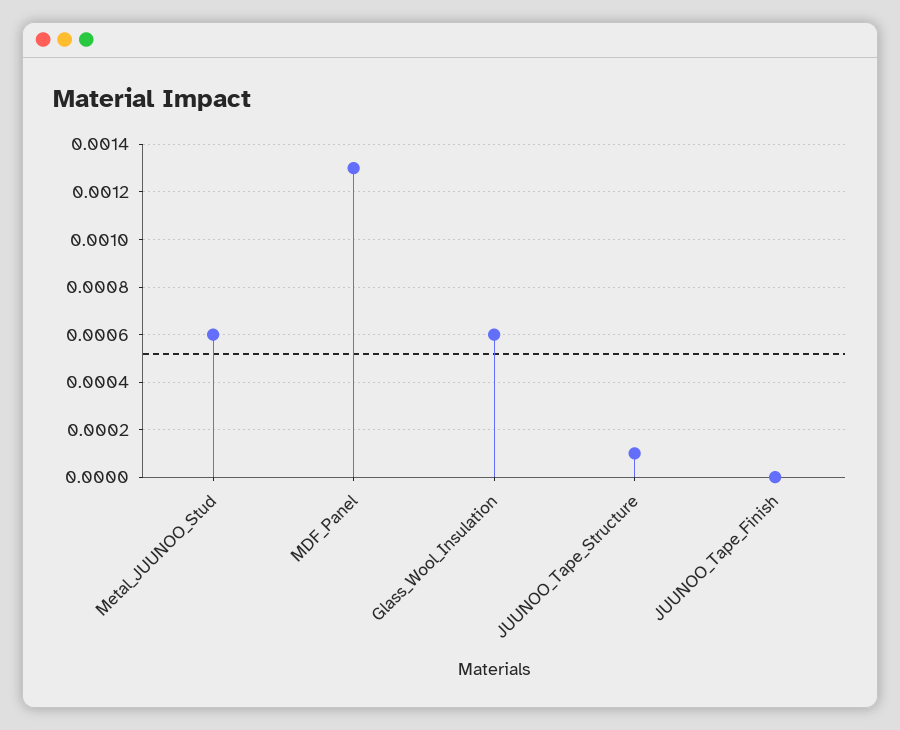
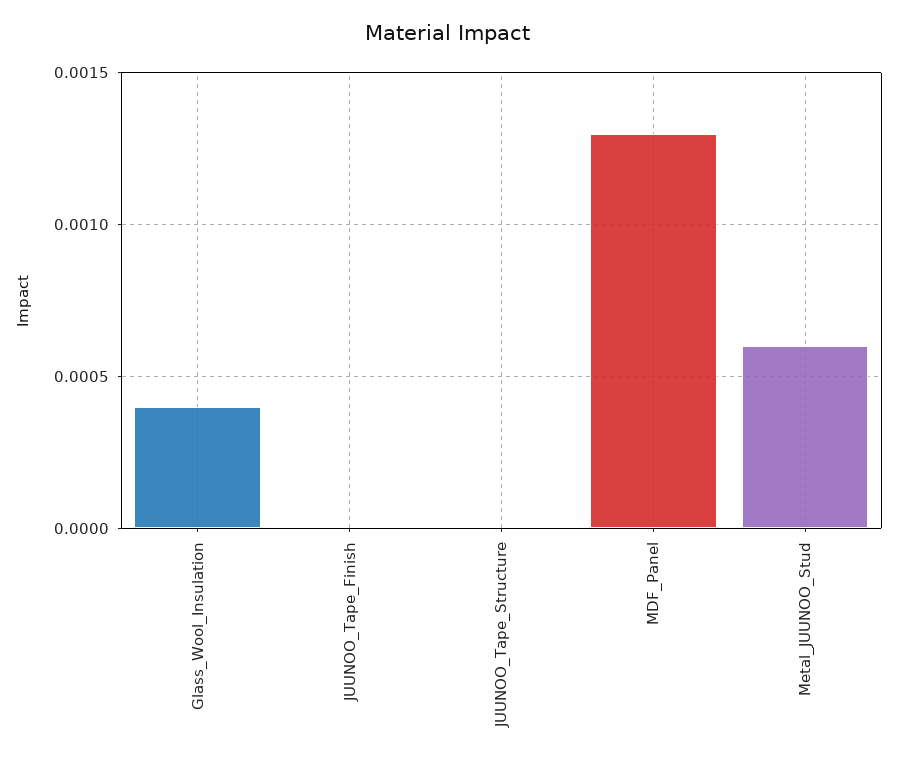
Glass_Wool_Insulation: 0.0006 -> 0.0004
JUUNOO_Tape_Structure: 0.0001 -> 0

